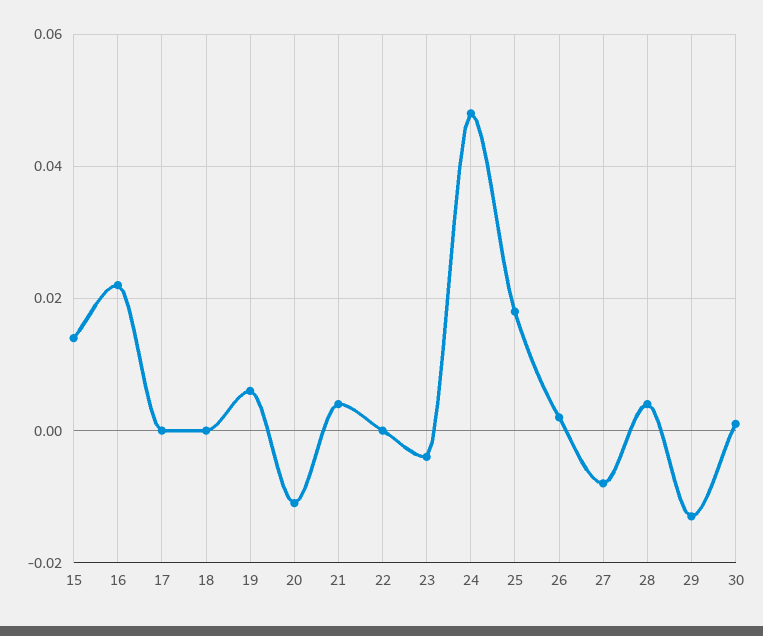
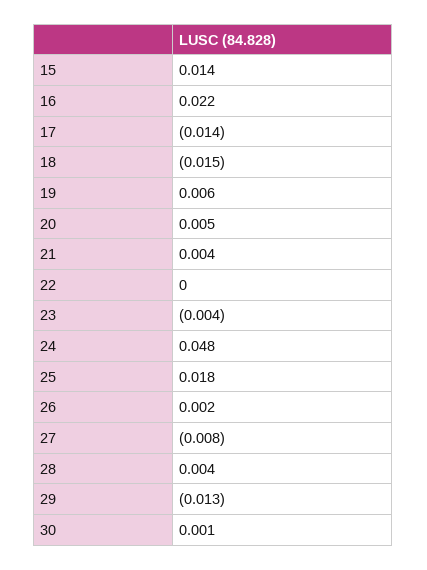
17: 0 -> -0.014
18: 0 -> -0.015
20: -0.01 -> 0.005

